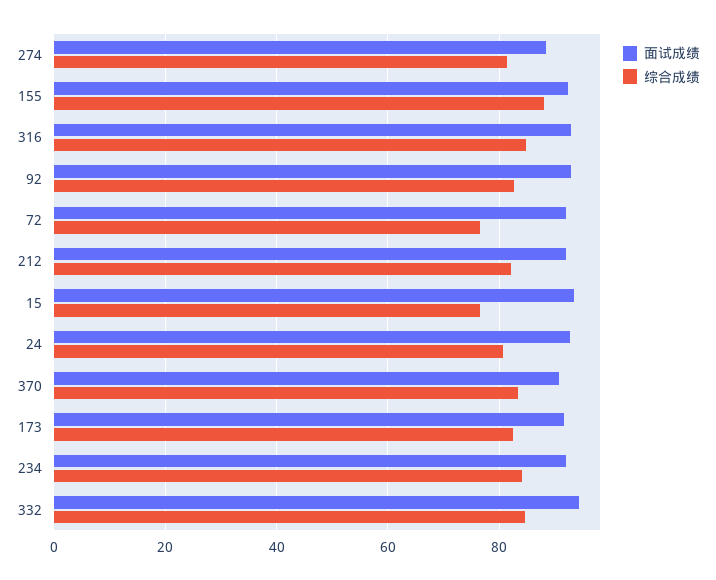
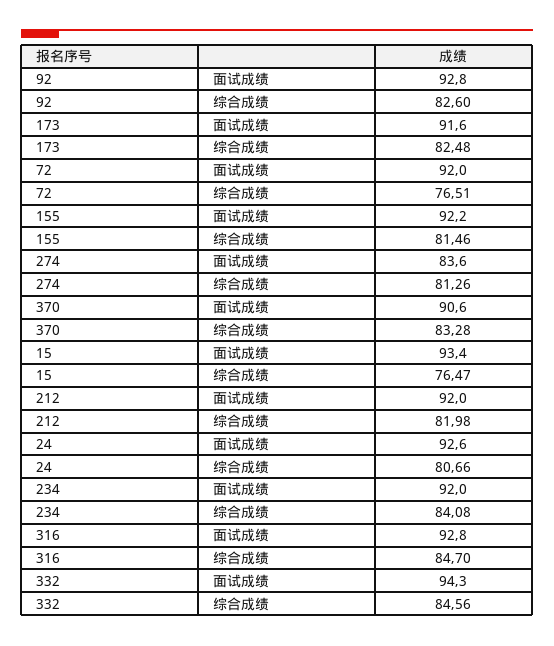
面试成绩, 274: 88 -> 83.6
综合成绩, 155: 88 -> 81.46

